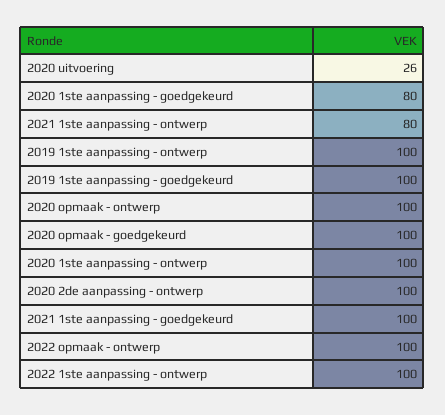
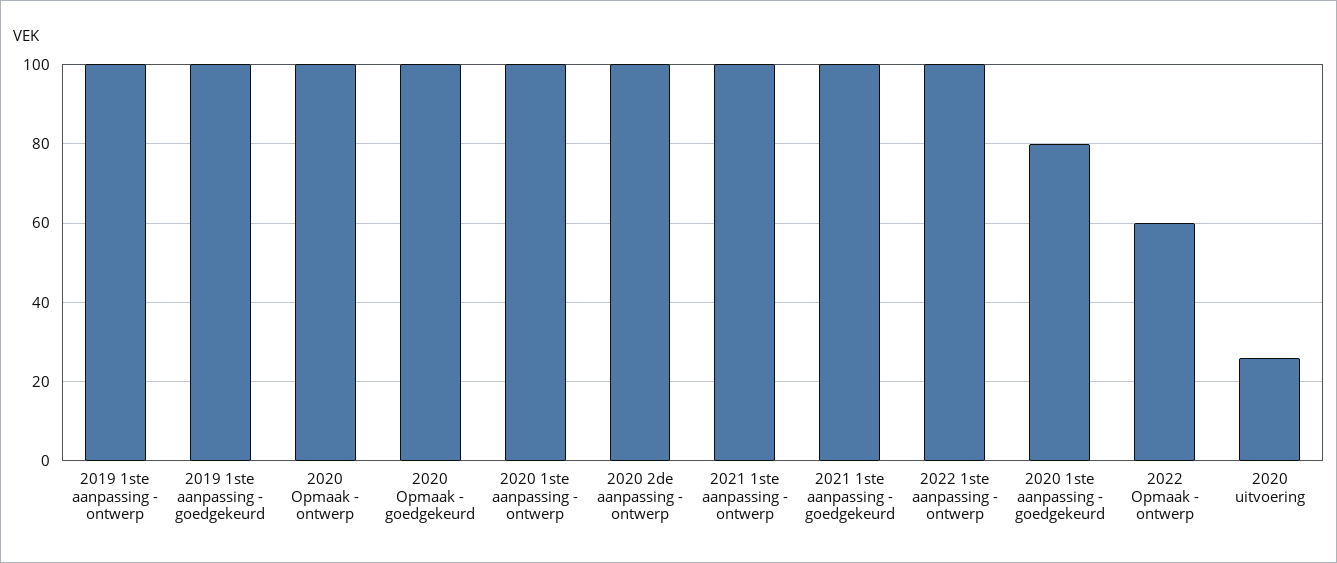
2021 1ste aanpassing - ontwerp: 80 -> 100
2022 opmaak - ontwerp: 100 -> 60

